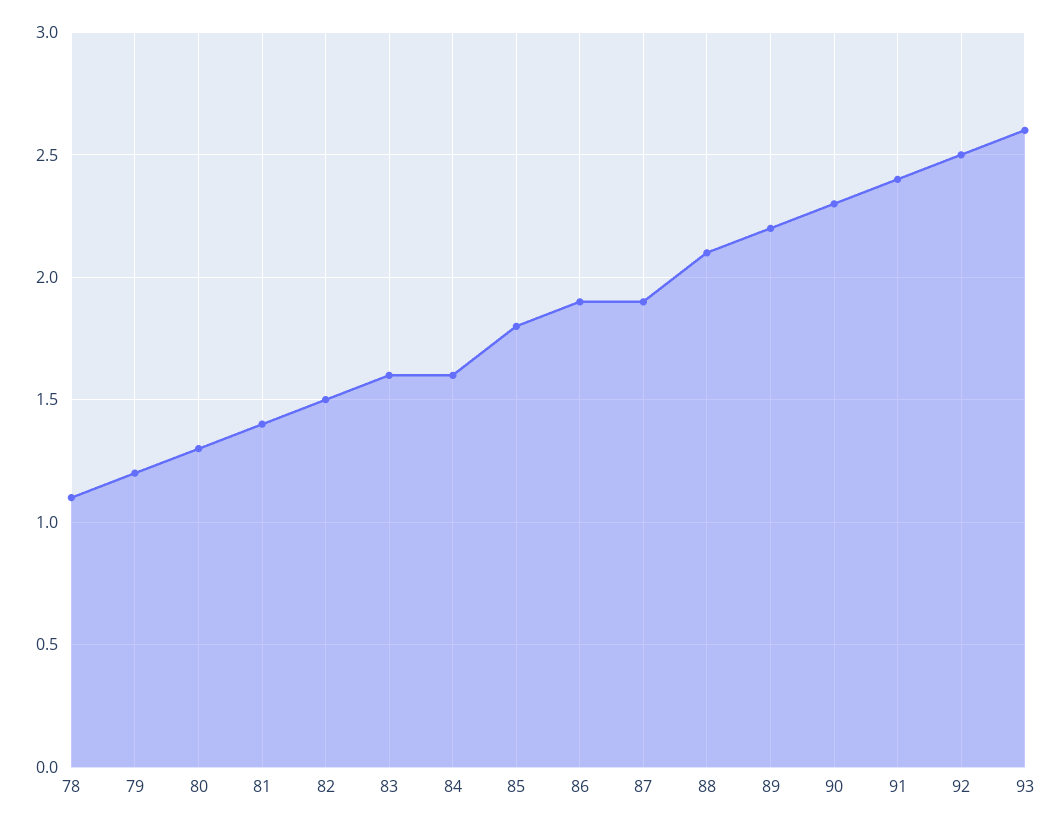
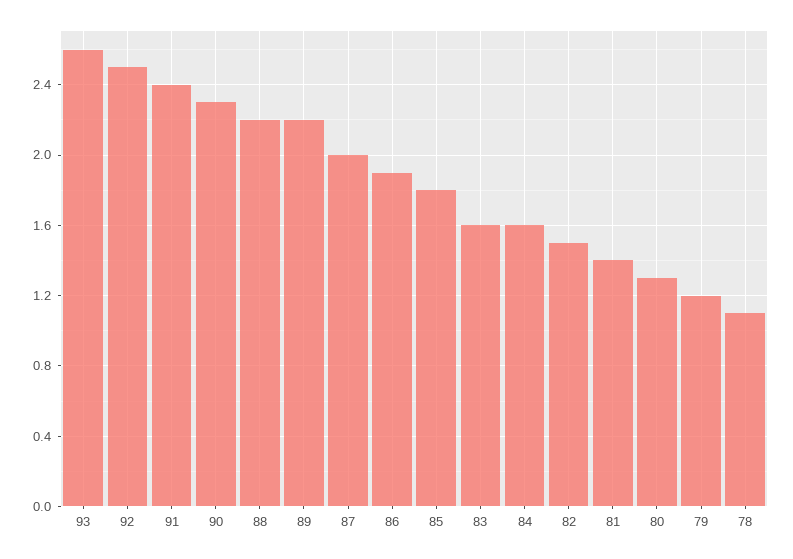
87: 1.9 -> 2
88: 2.1 -> 2.2

